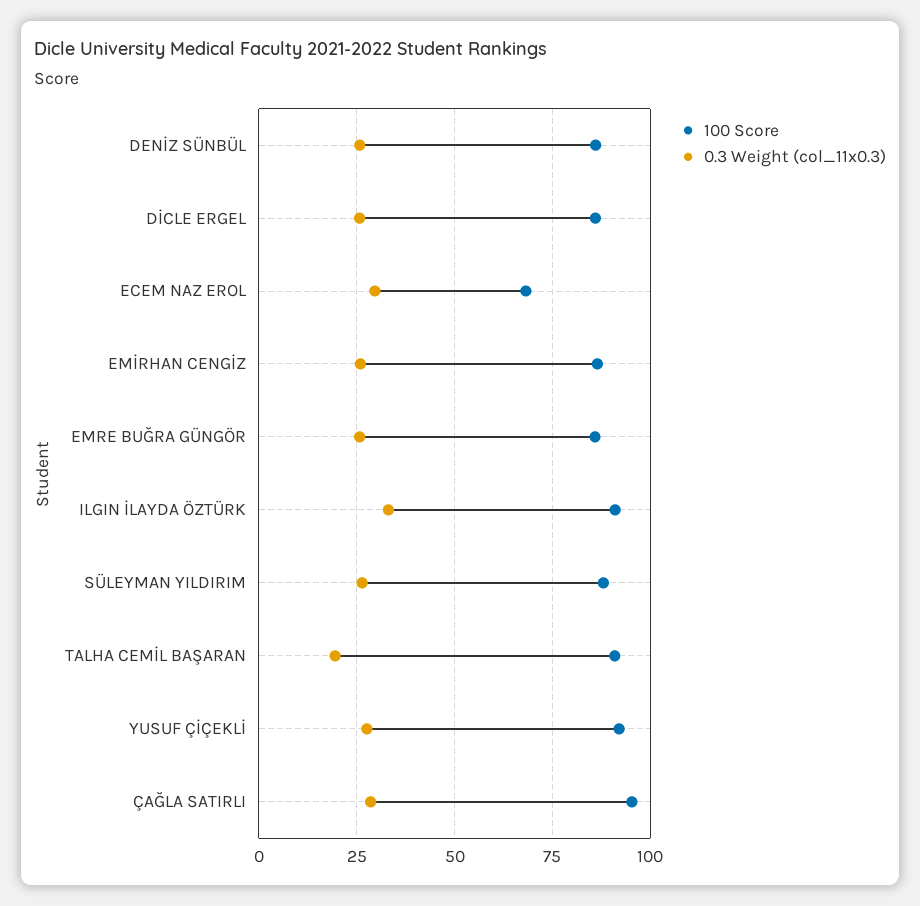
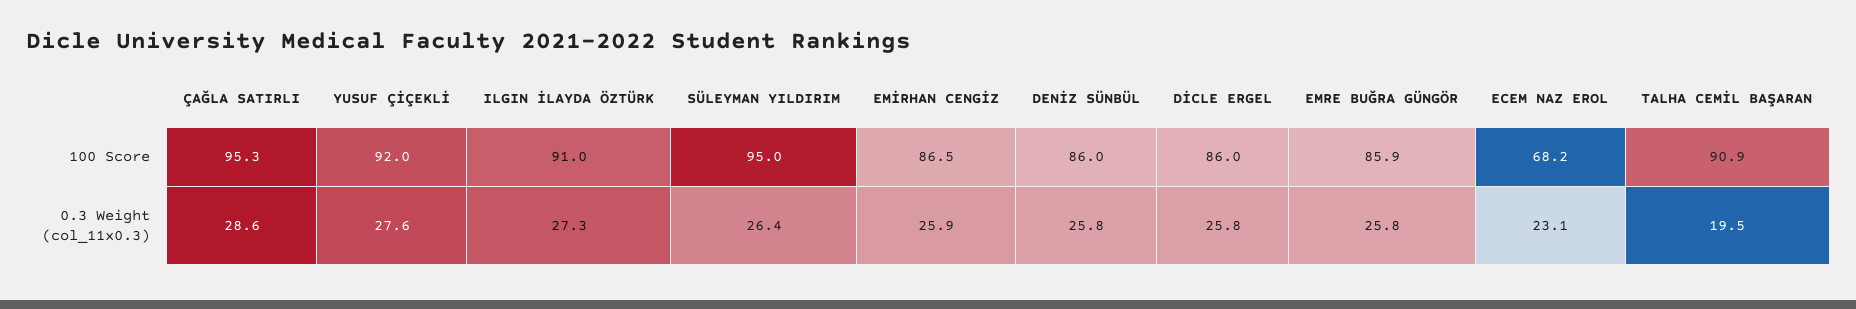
0.3 Weight (col_11x0.3), ECEM NAZ EROL: 30 -> 23.1
0.3 Weight (col_11x0.3), ILGIN İLAYDA ÖZTÜRK: 32.5 -> 27.3
100 Score, SÜLEYMAN YILDIRIM: 87.5 -> 95

